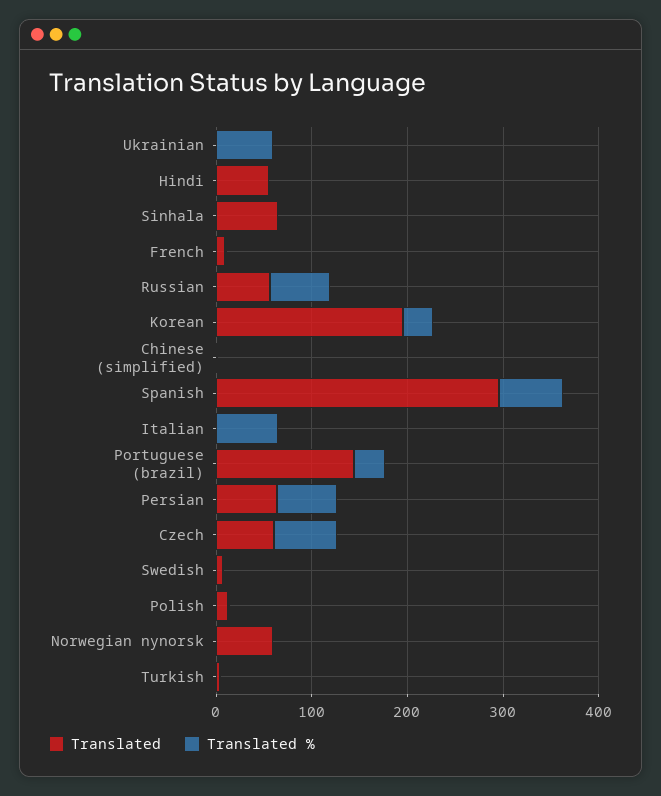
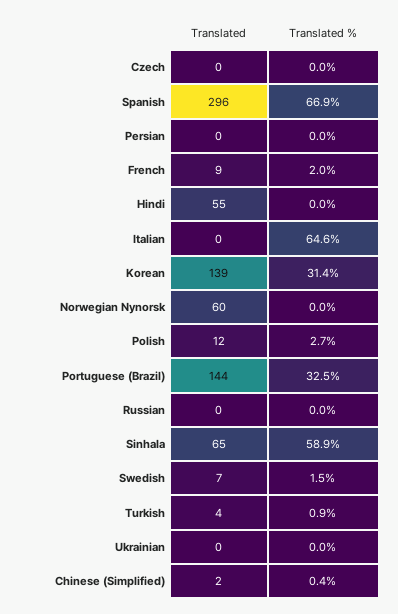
Translated %, Ukrainian: 60 -> 0
Translated %, Sinhala: 0 -> 58.9
Translated, Russian: 60 -> 0
Translated %, Russian: 60 -> 0
Translated, Korean: 200 -> 139
Translated, Persian: 60 -> 0
Translated %, Persian: 60 -> 0
Translated, Czech: 60 -> 0
Translated %, Czech: 60 -> 0

